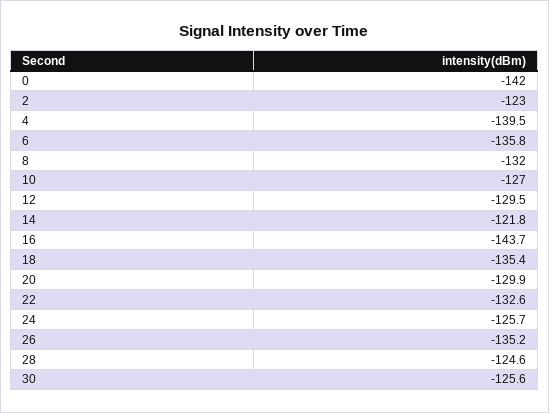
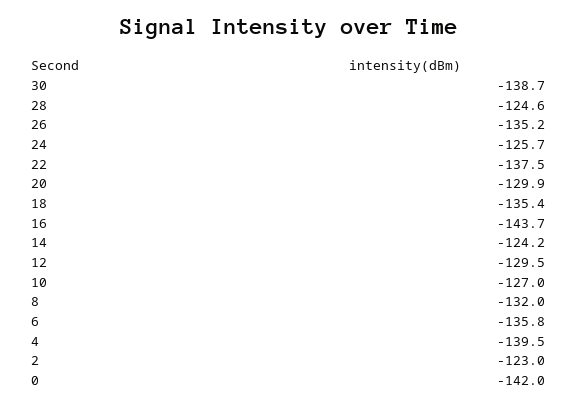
14: -121.8 -> -124.2
22: -132.6 -> -137.5
30: -125.6 -> -138.7

